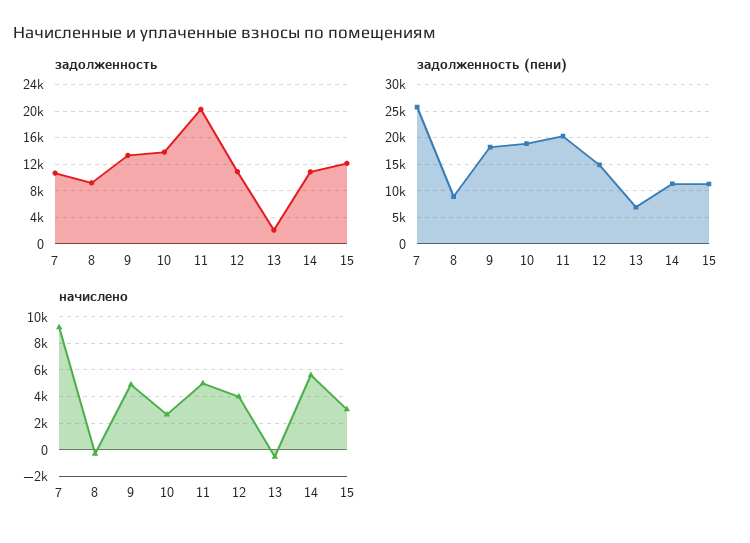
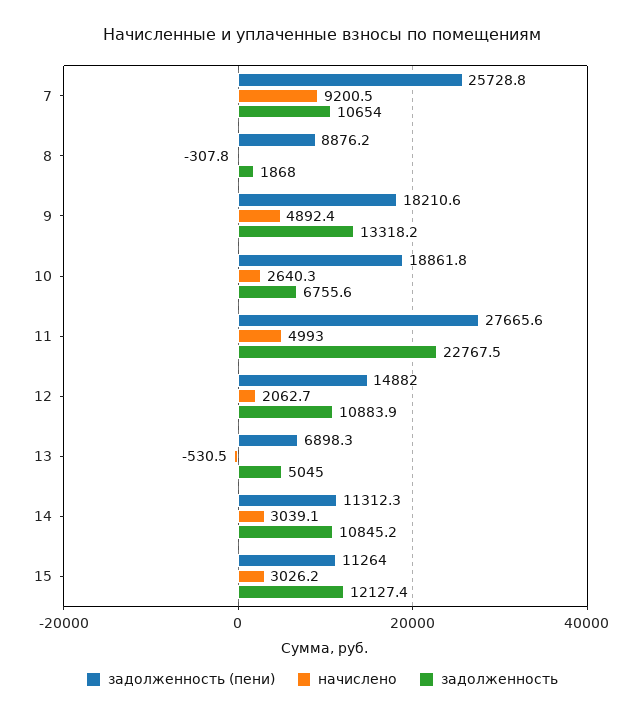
задолженность, 8: 9000 -> 1868
задолженность, 10: 14000 -> 6755.6
задолженность, 11: 20000 -> 22767.5
задолженность, 13: 2000 -> 5045
задолженность (пени), 11: 20000 -> 27665.6
начислено, 12: 4000 -> 2062.7
начислено, 14: 5500 -> 3039.1

